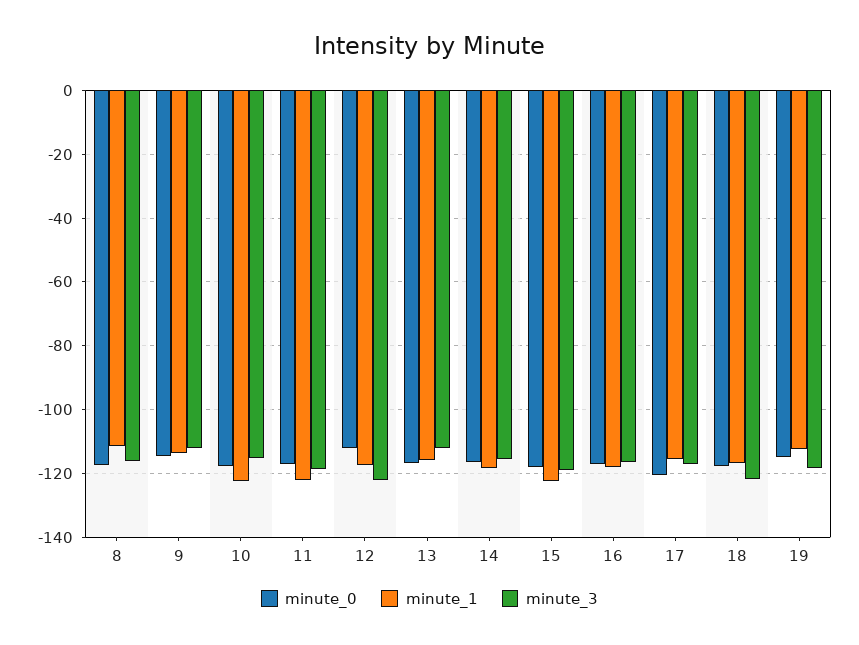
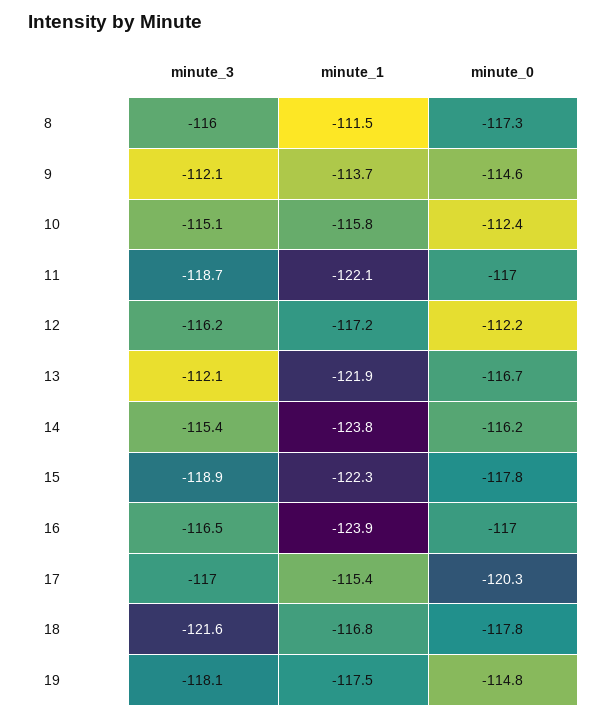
minute_0, 10: -118 -> -112.4
minute_1, 10: -122 -> -115.8
minute_3, 12: -122 -> -116.2
minute_1, 13: -116 -> -121.9
minute_1, 14: -118 -> -123.8
minute_1, 16: -118 -> -123.9
minute_1, 19: -112 -> -117.5

